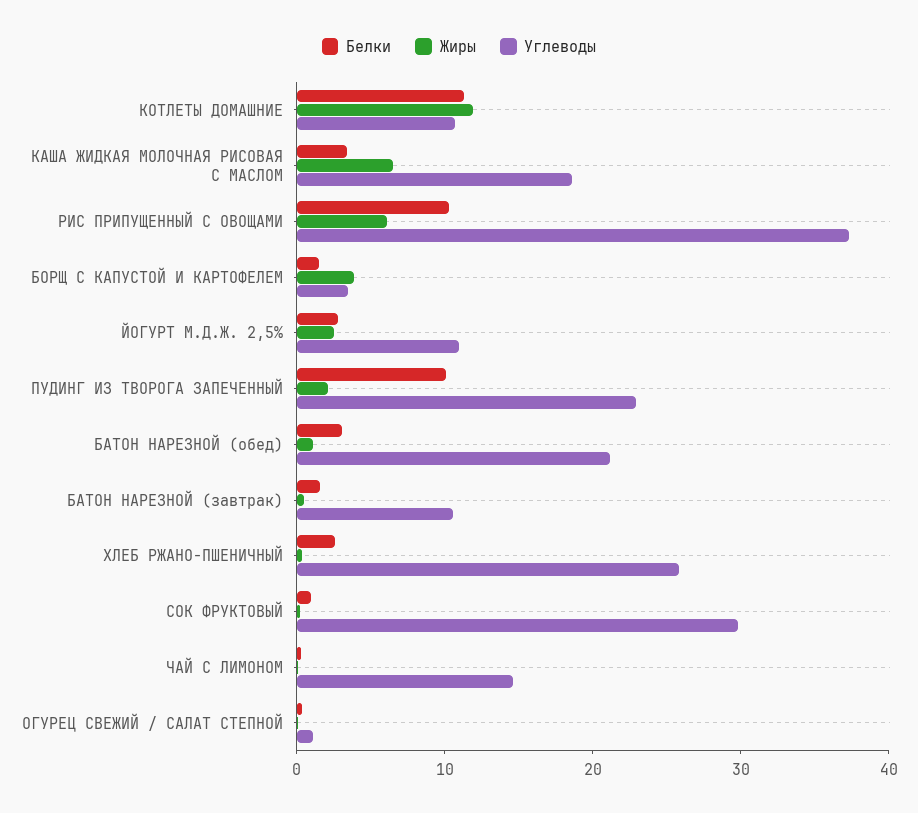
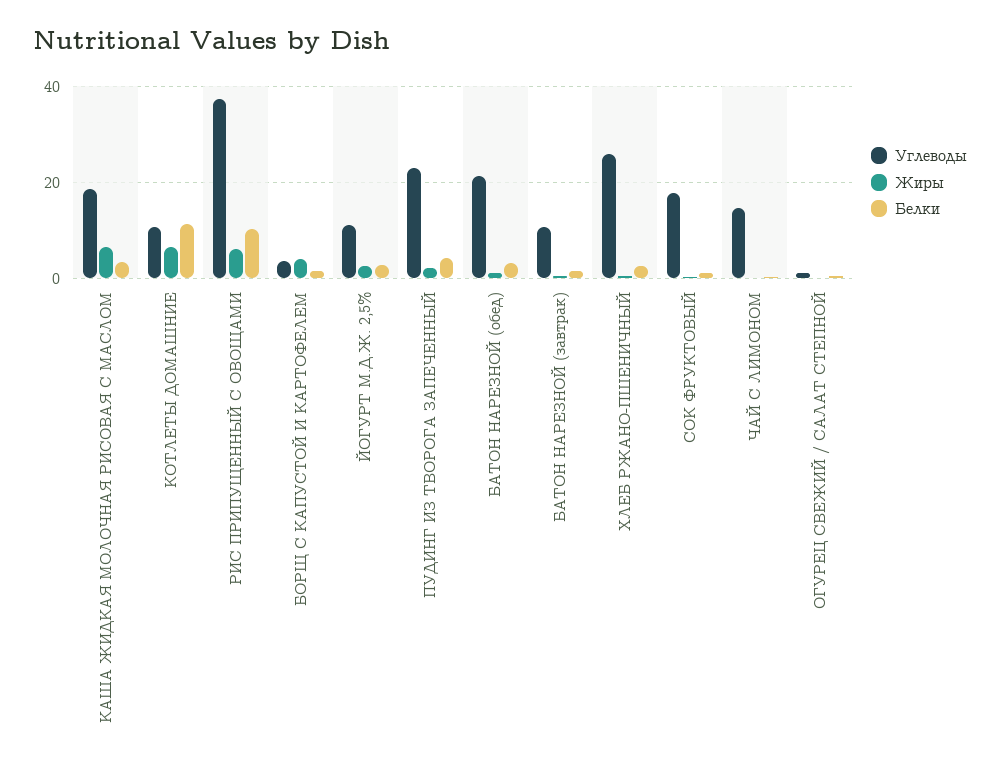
Жиры, КОТЛЕТЫ ДОМАШНИЕ: 12 -> 6
Белки, ПУДИНГ ИЗ ТВОРОГА ЗАПЕЧЕННЫЙ: 10 -> 4
Углеводы, СОК ФРУКТОВЫЙ: 30 -> 18

